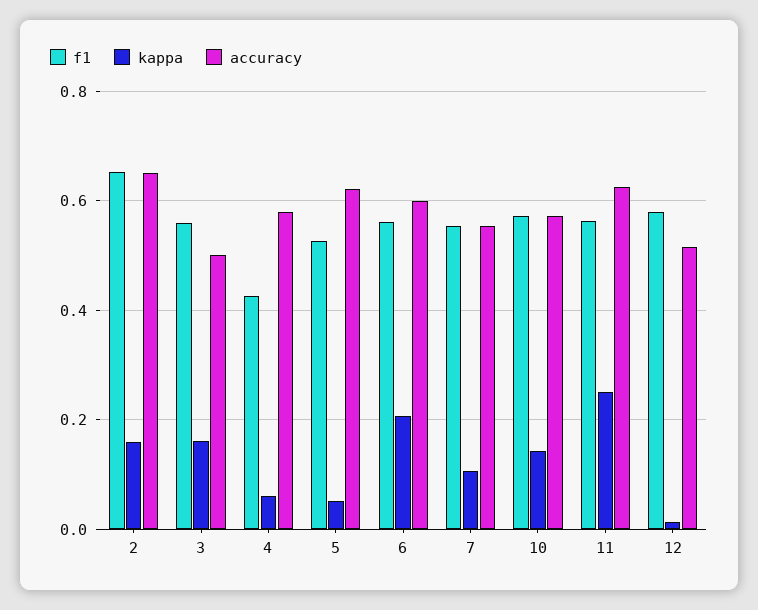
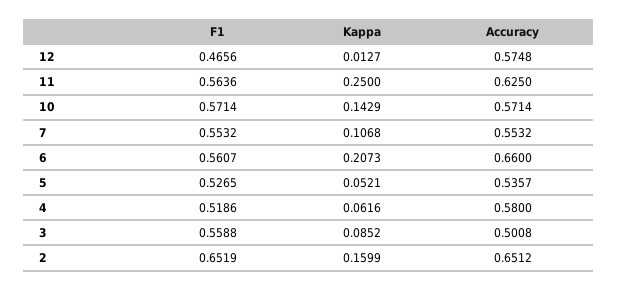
kappa, 3: 0.16 -> 0.0852
f1, 4: 0.42 -> 0.5186
accuracy, 5: 0.62 -> 0.5357
accuracy, 6: 0.6 -> 0.66
f1, 12: 0.58 -> 0.4656
accuracy, 12: 0.52 -> 0.5748

